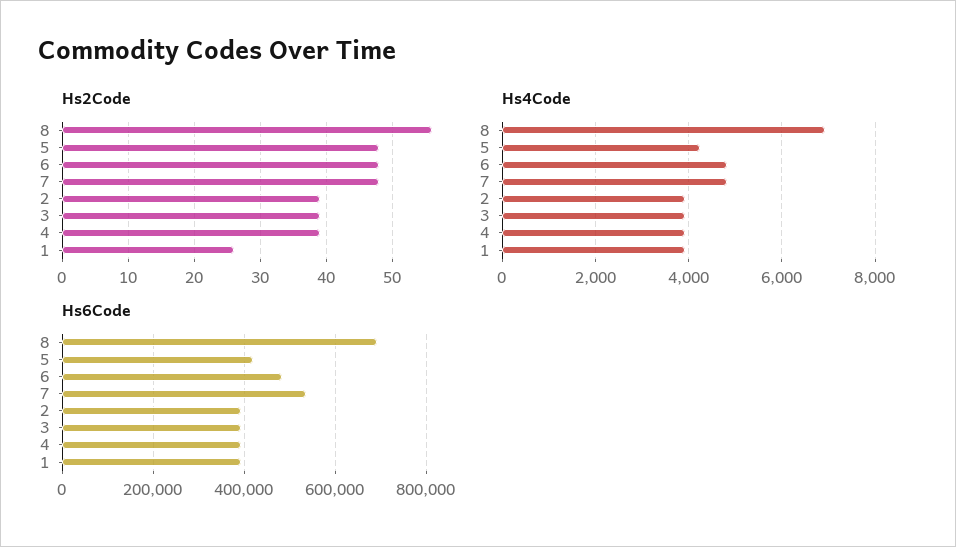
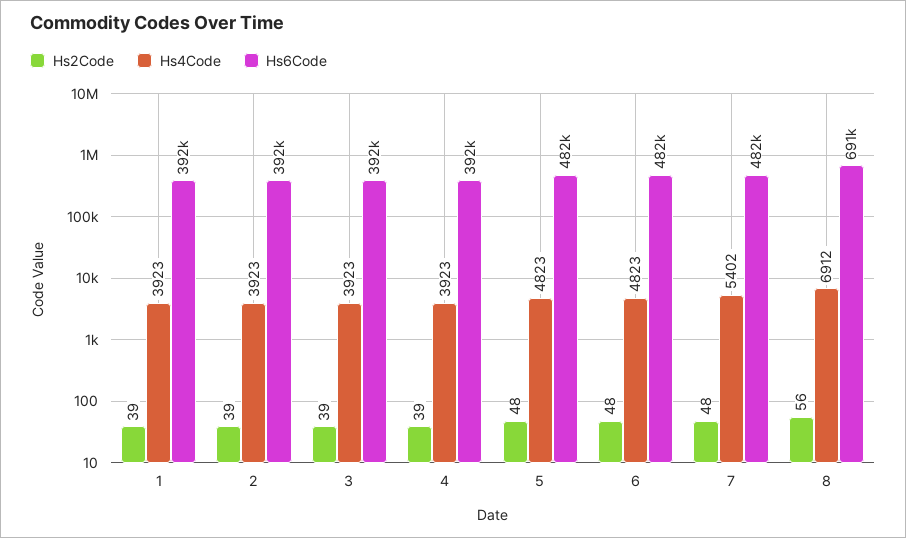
Hs2Code, 1: 26 -> 39
Hs4Code, 5: 4200 -> 4823
Hs4Code, 7: 4800 -> 5402
Hs6Code, 5: 420000 -> 482000
Hs6Code, 7: 540000 -> 482000

